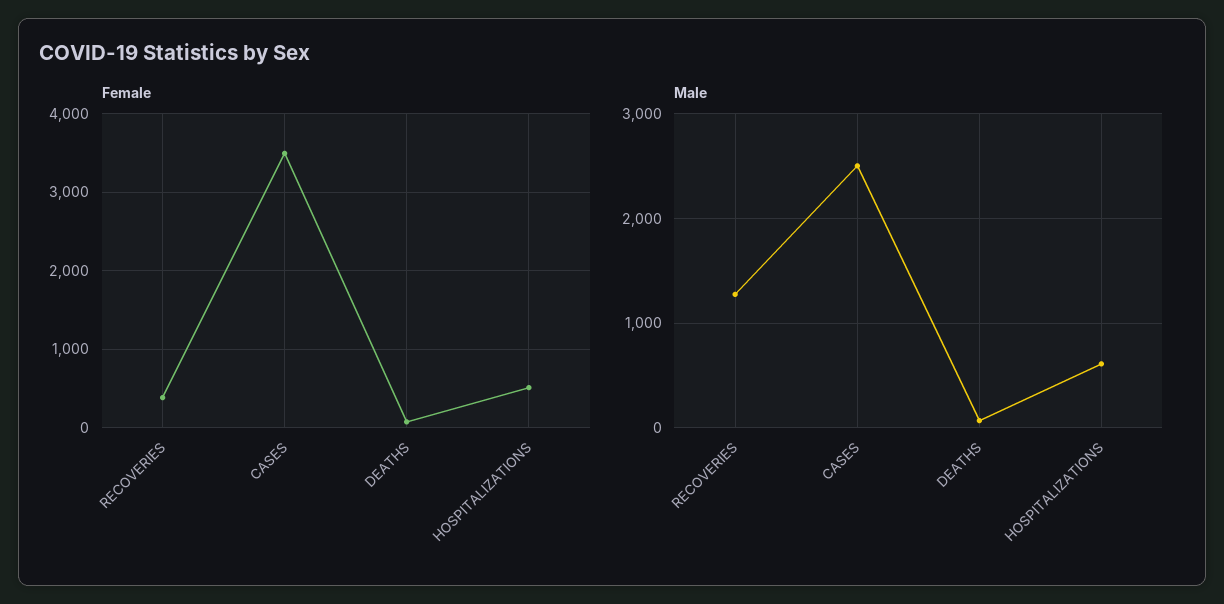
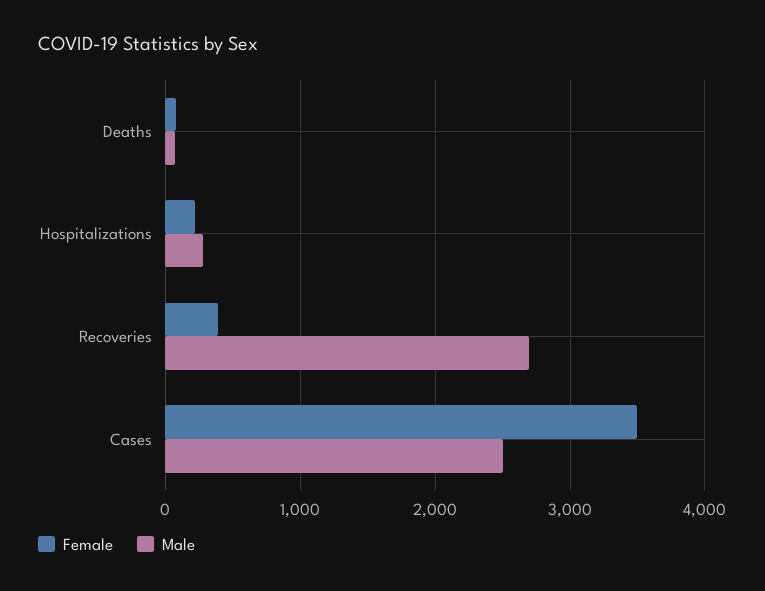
Female, HOSPITALIZATIONS: 500 -> 200
Male, RECOVERIES: 1300 -> 2700
Male, HOSPITALIZATIONS: 600 -> 300

